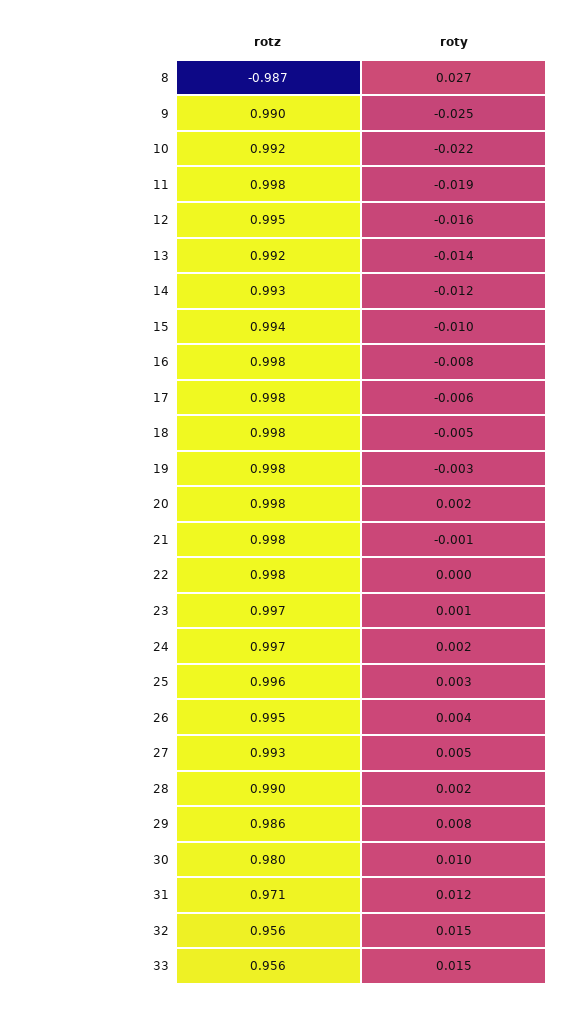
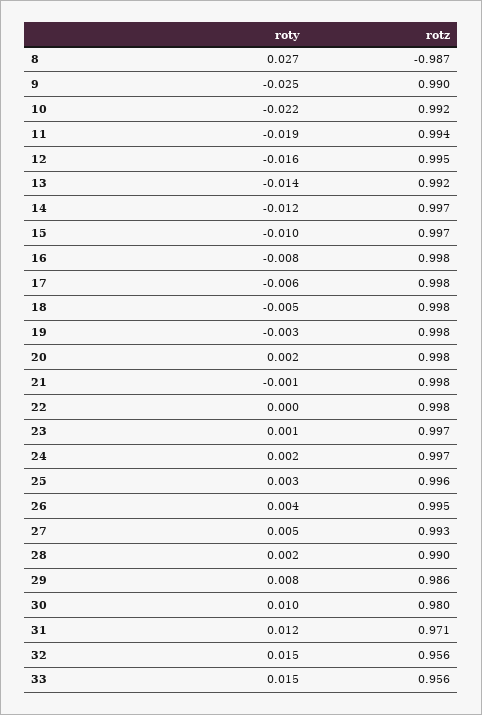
rotz, 11: 0.998 -> 0.994
rotz, 14: 0.993 -> 0.997
rotz, 15: 0.994 -> 0.997

